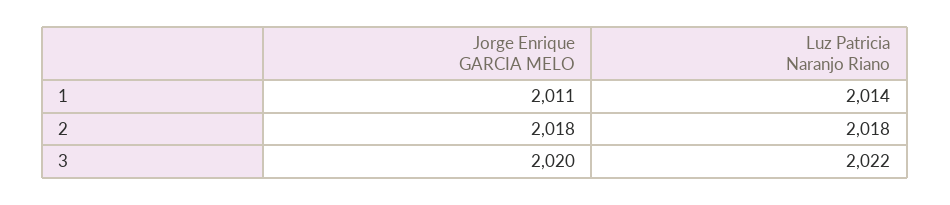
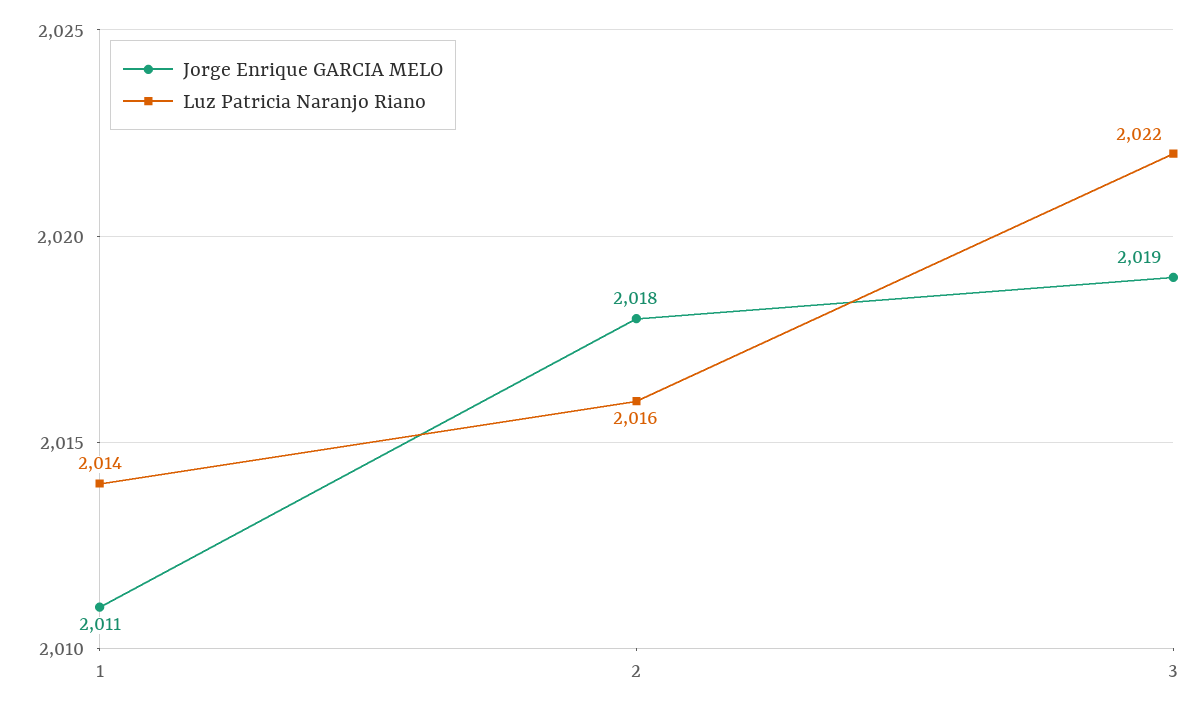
Luz Patricia Naranjo Riano, 2: 2018 -> 2016
Jorge Enrique GARCIA MELO, 3: 2020 -> 2019

